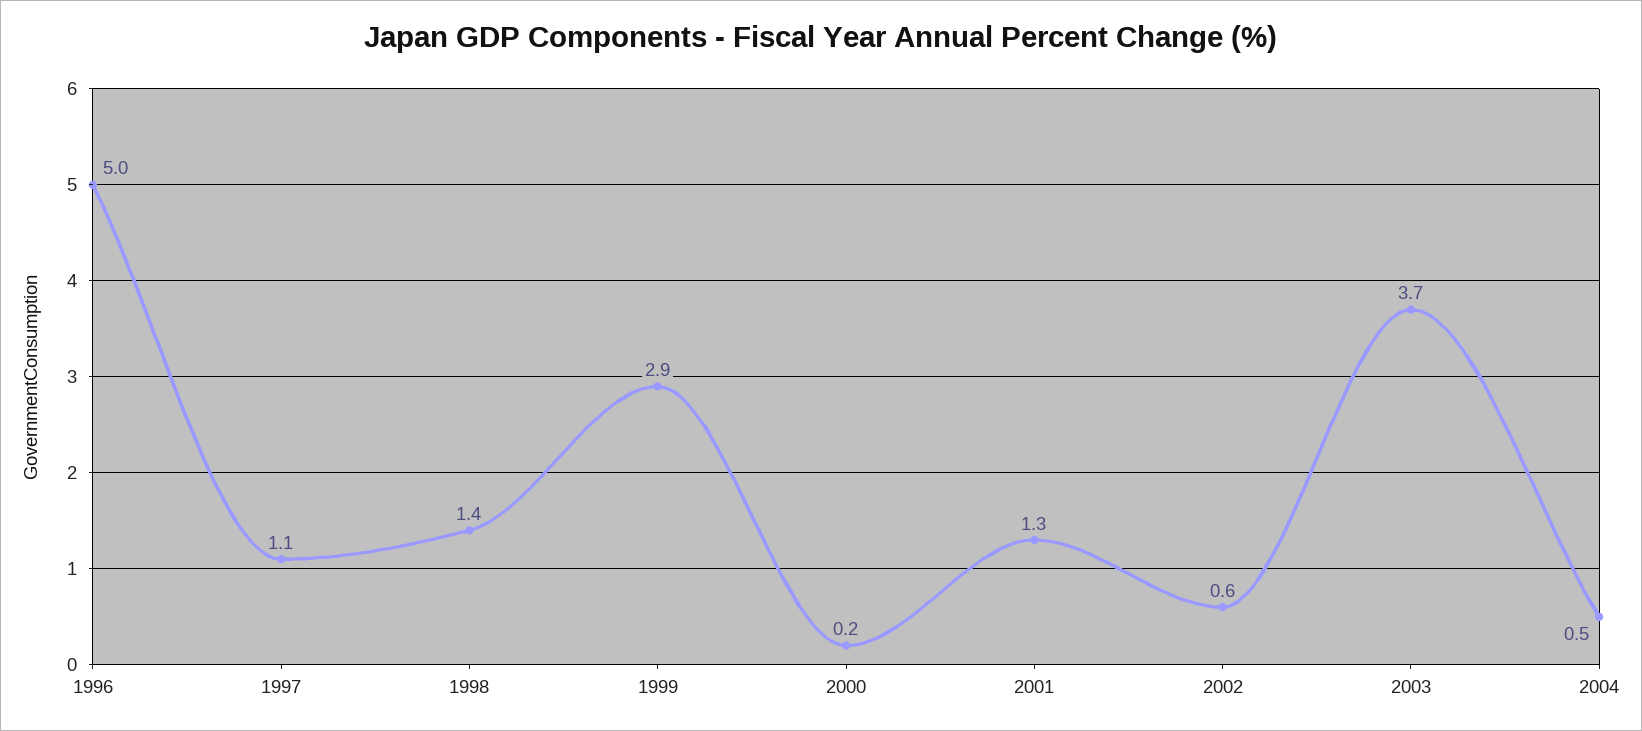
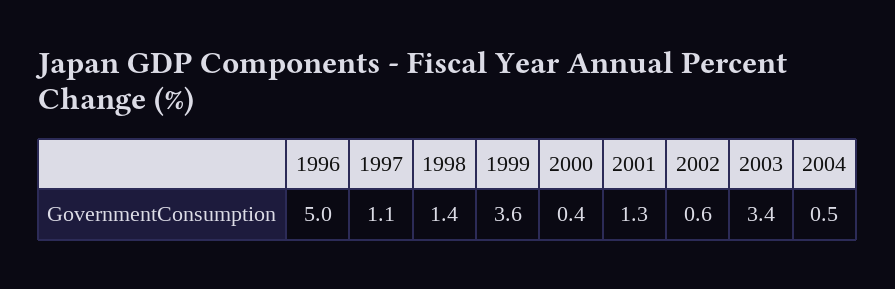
1999: 2.9 -> 3.6
2000: 0.2 -> 0.4
2003: 3.7 -> 3.4

